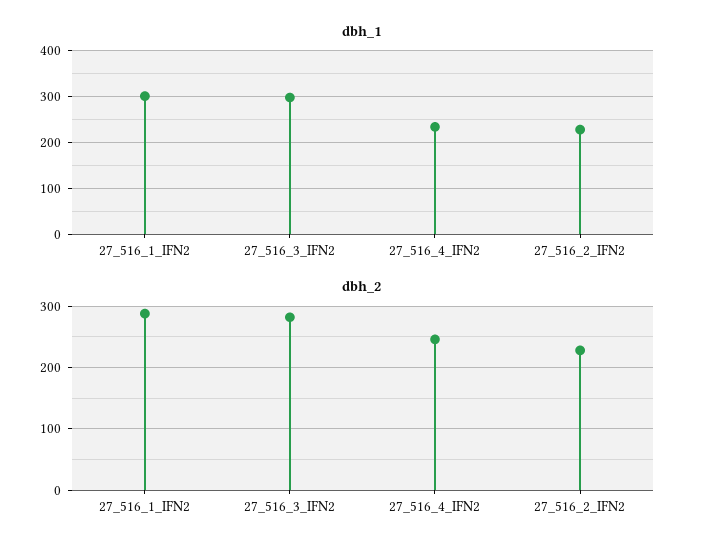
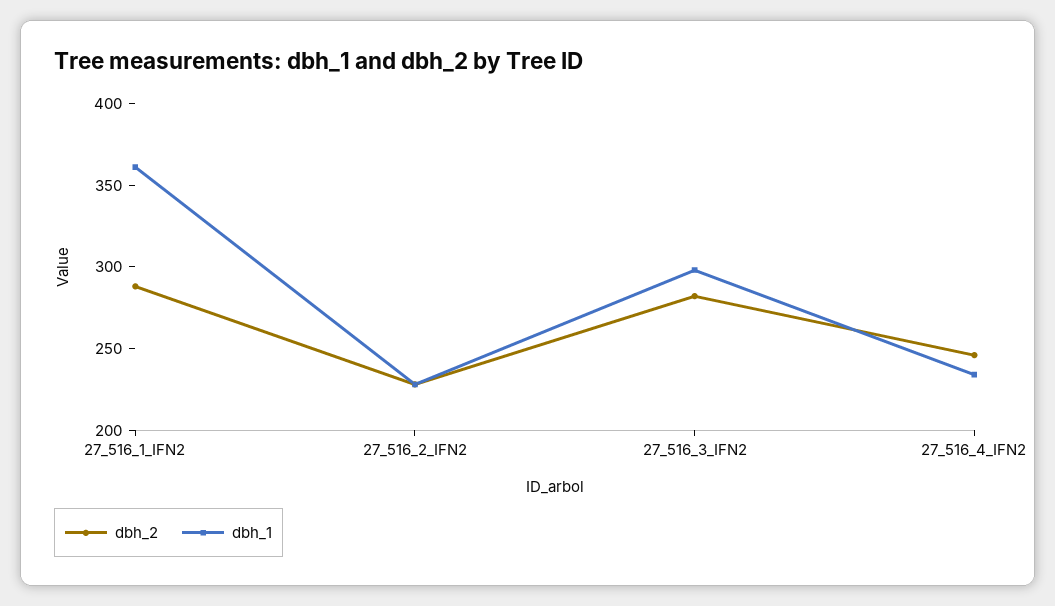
dbh_1, 27_516_1_IFN2: 300 -> 360

